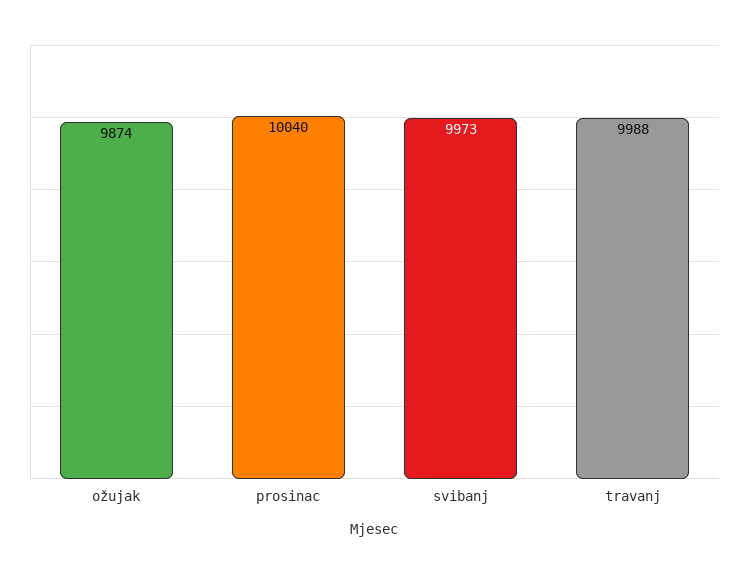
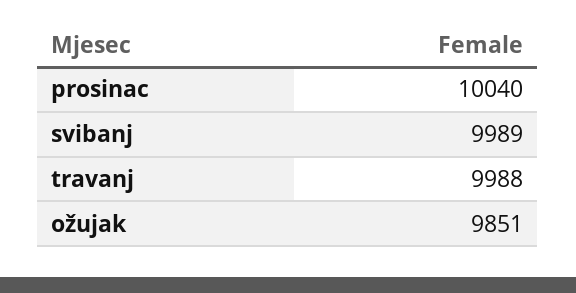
ožujak: 9874 -> 9851
svibanj: 9973 -> 9989

